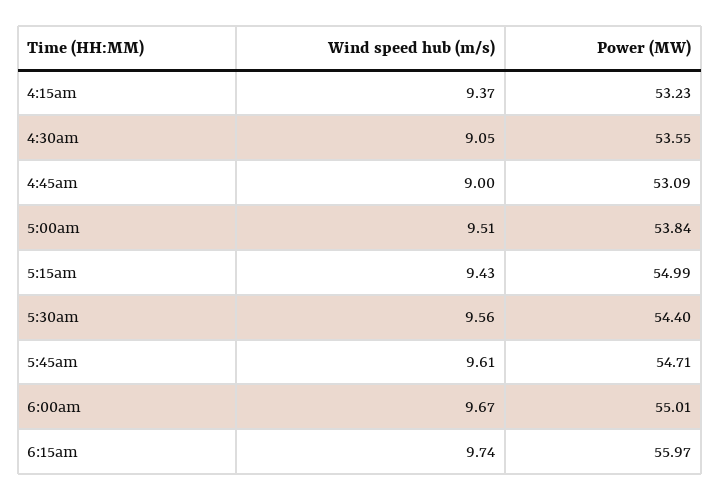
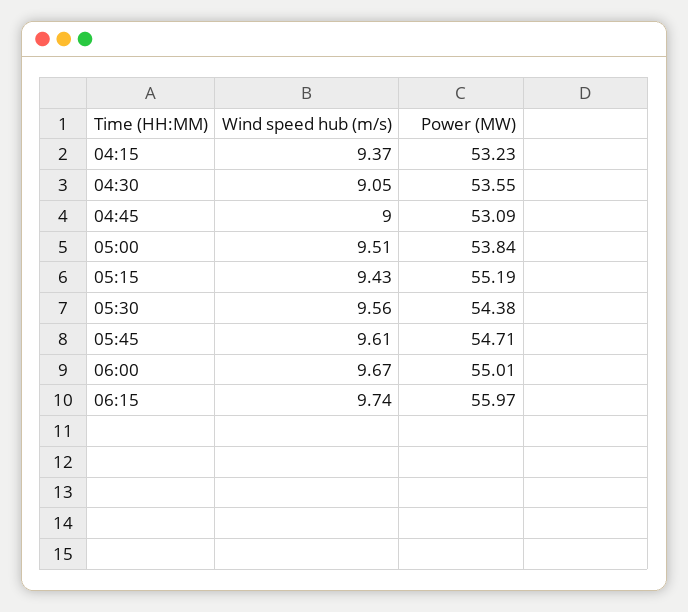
Power (MW), 5:15am: 54.99 -> 55.19
Power (MW), 5:30am: 54.4 -> 54.38

